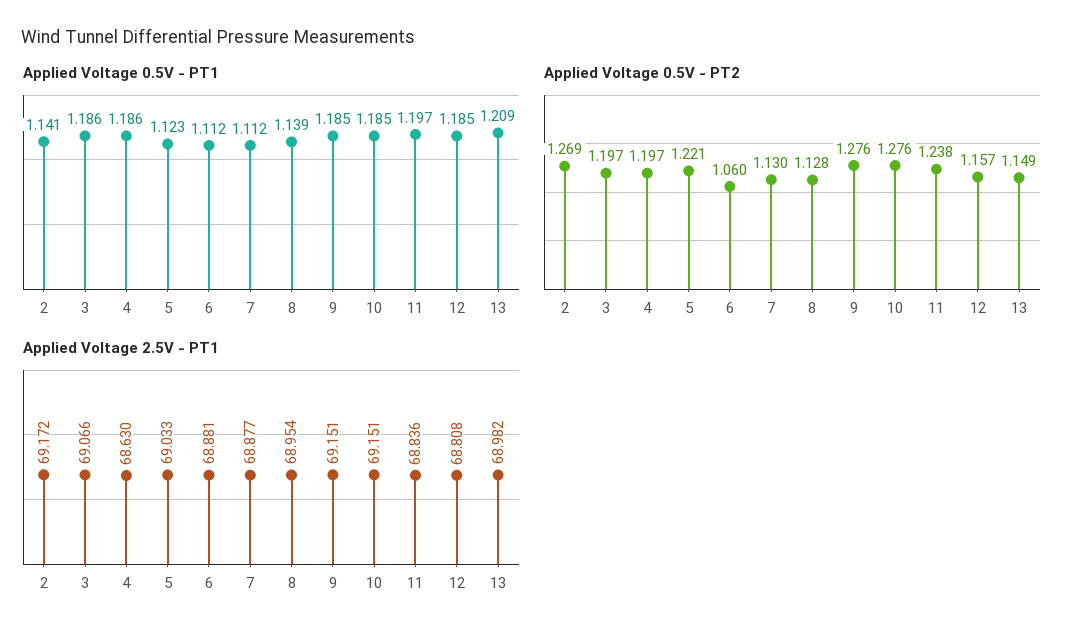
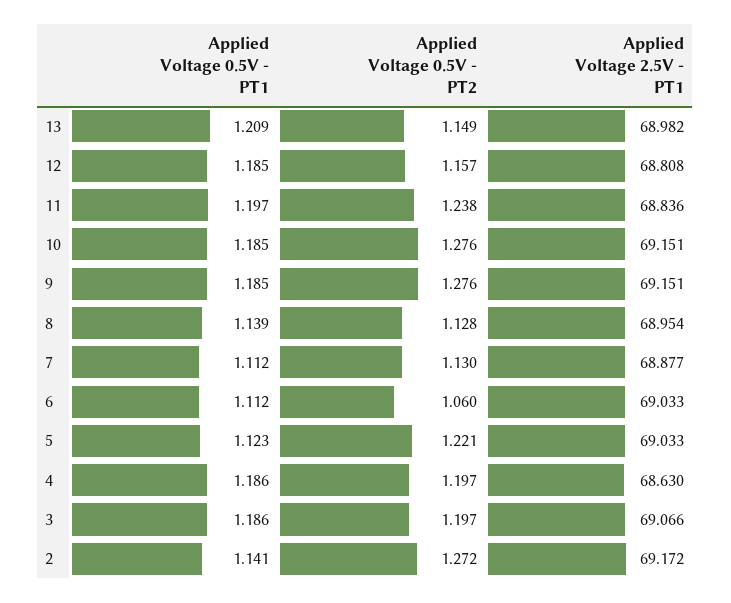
Applied Voltage 0.5V - PT2, 2: 1.269 -> 1.272
Applied Voltage 2.5V - PT1, 6: 68.881 -> 69.033

